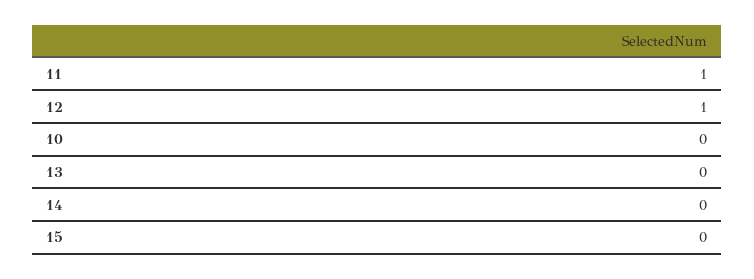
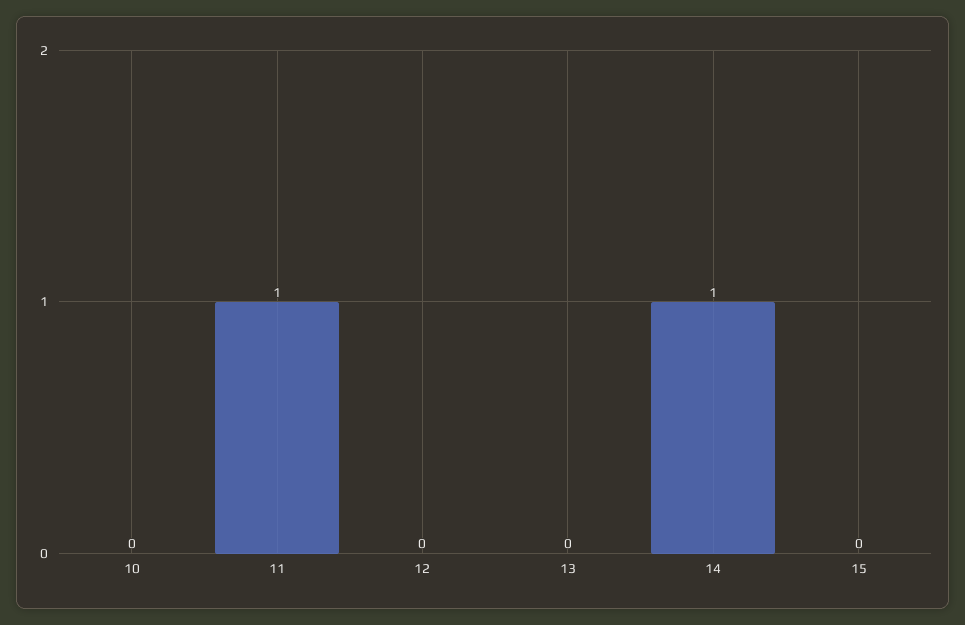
12: 1 -> 0
14: 0 -> 1

